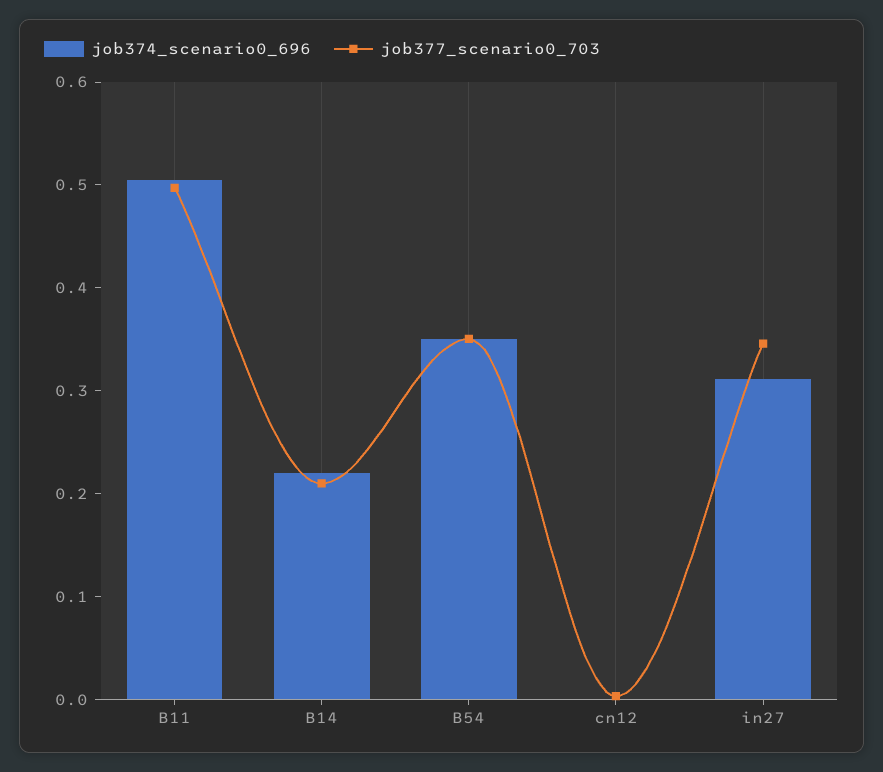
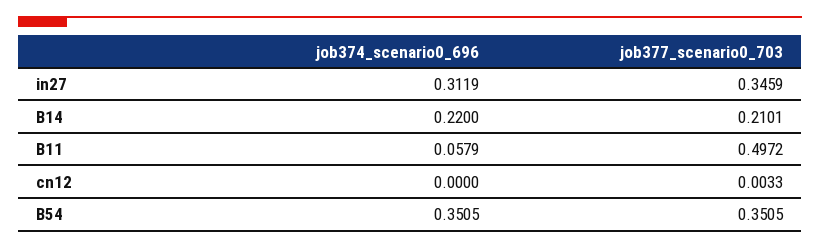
job374_scenario0_696, B11: 0.5 -> 0.0579

